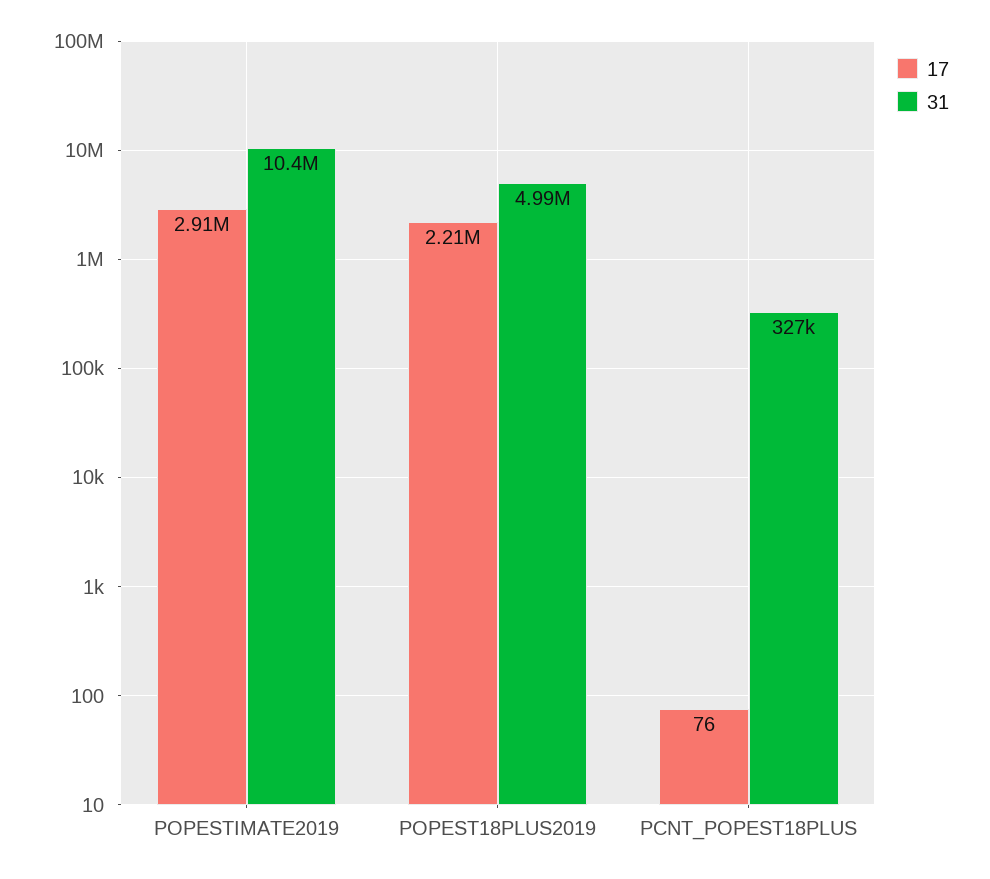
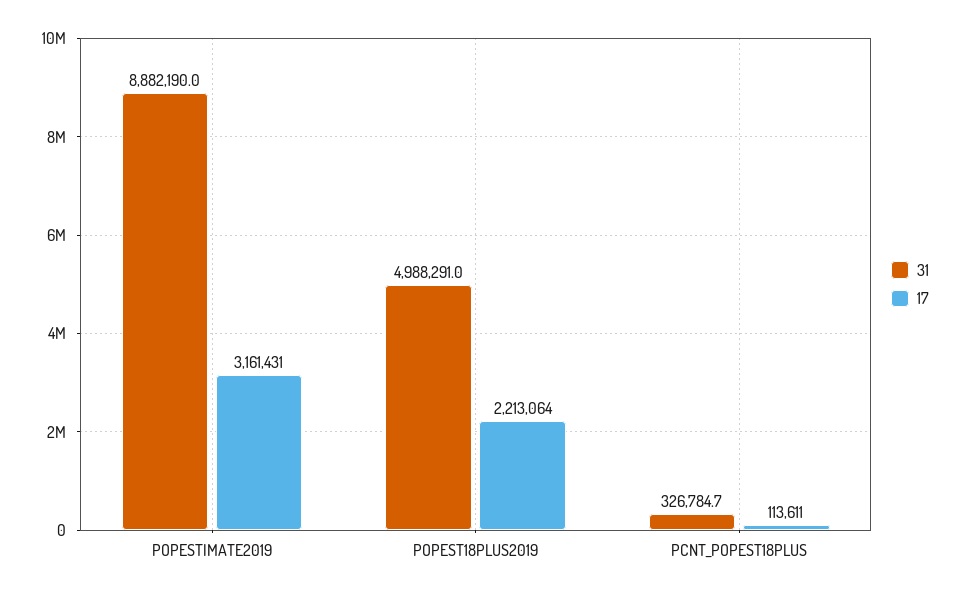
17, POPESTIMATE2019: 2910000 -> 3161431
31, POPESTIMATE2019: 10400000 -> 8882190
17, PCNT_POPEST18PLUS: 76 -> 113611

